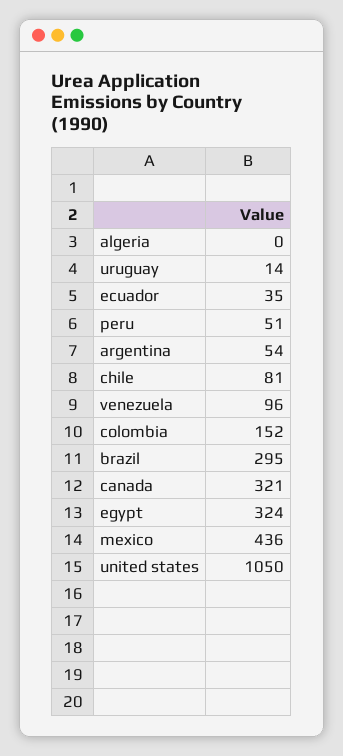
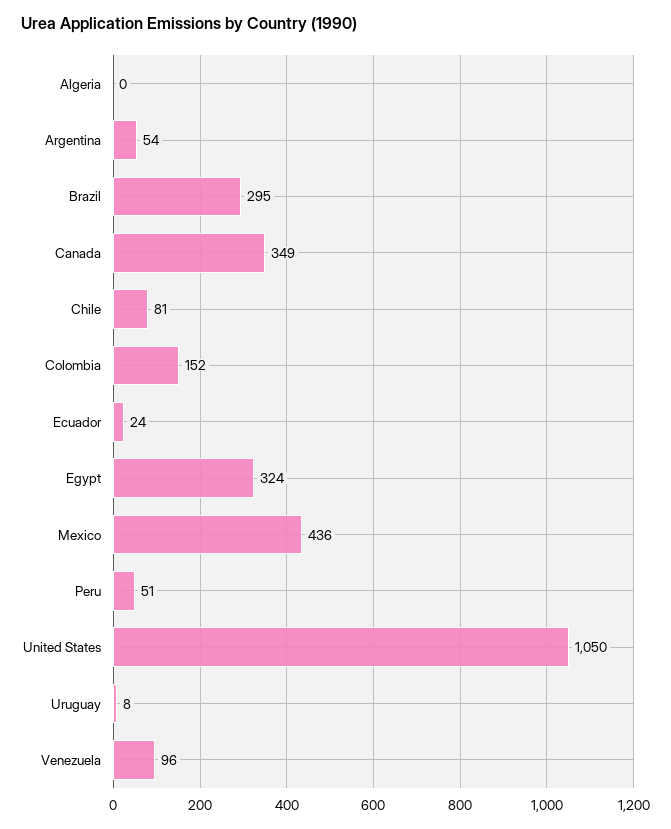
uruguay: 14 -> 8
ecuador: 35 -> 24
canada: 321 -> 349

